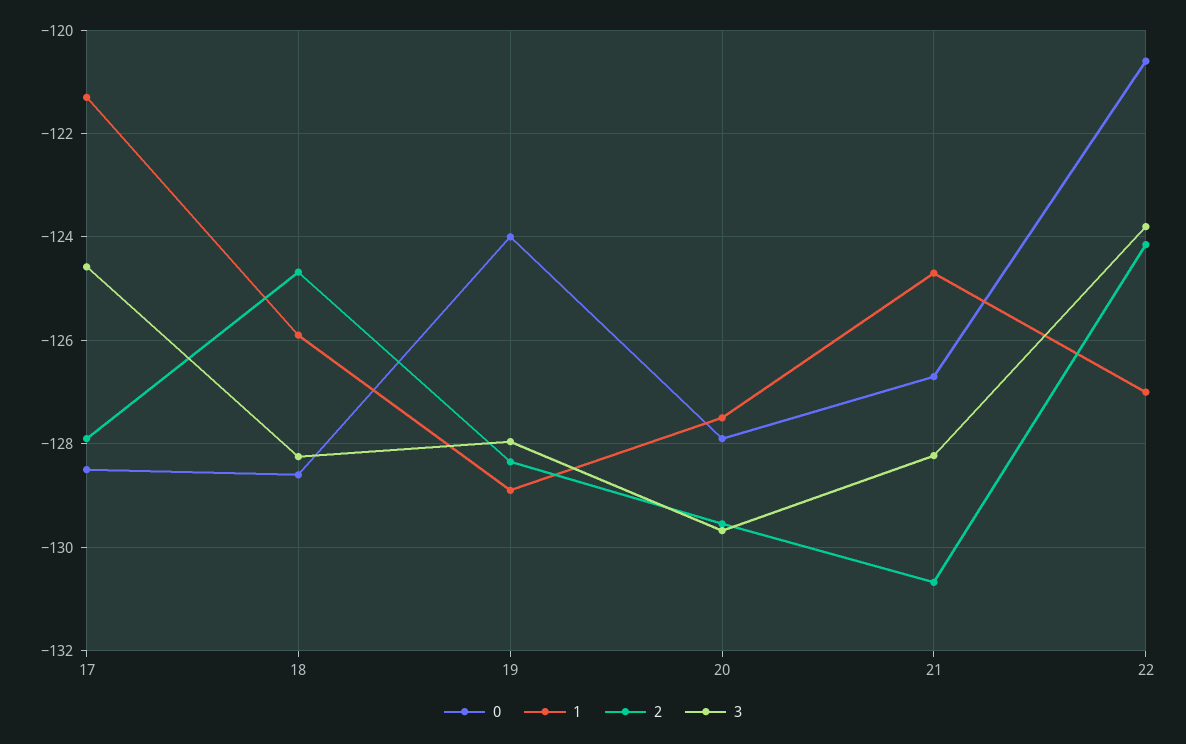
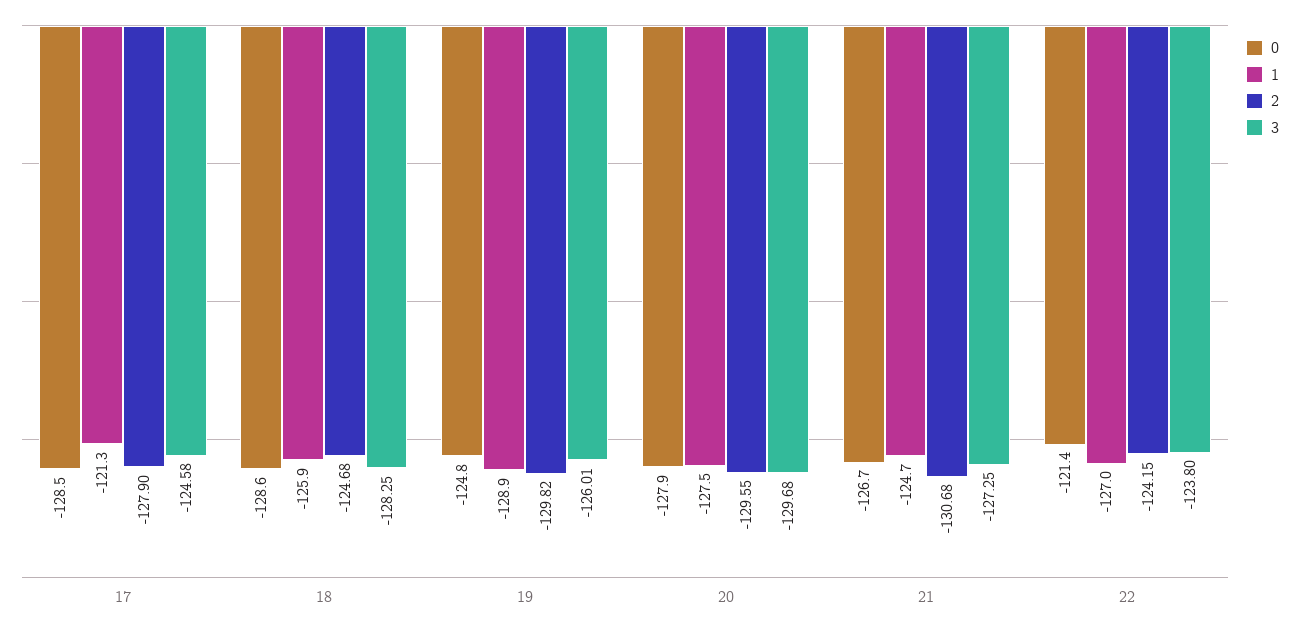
0, 19: -124 -> -124.8
2, 19: -128.4 -> -129.82
3, 19: -128 -> -126.01
3, 21: -128.2 -> -127.25
0, 22: -120.6 -> -121.4

